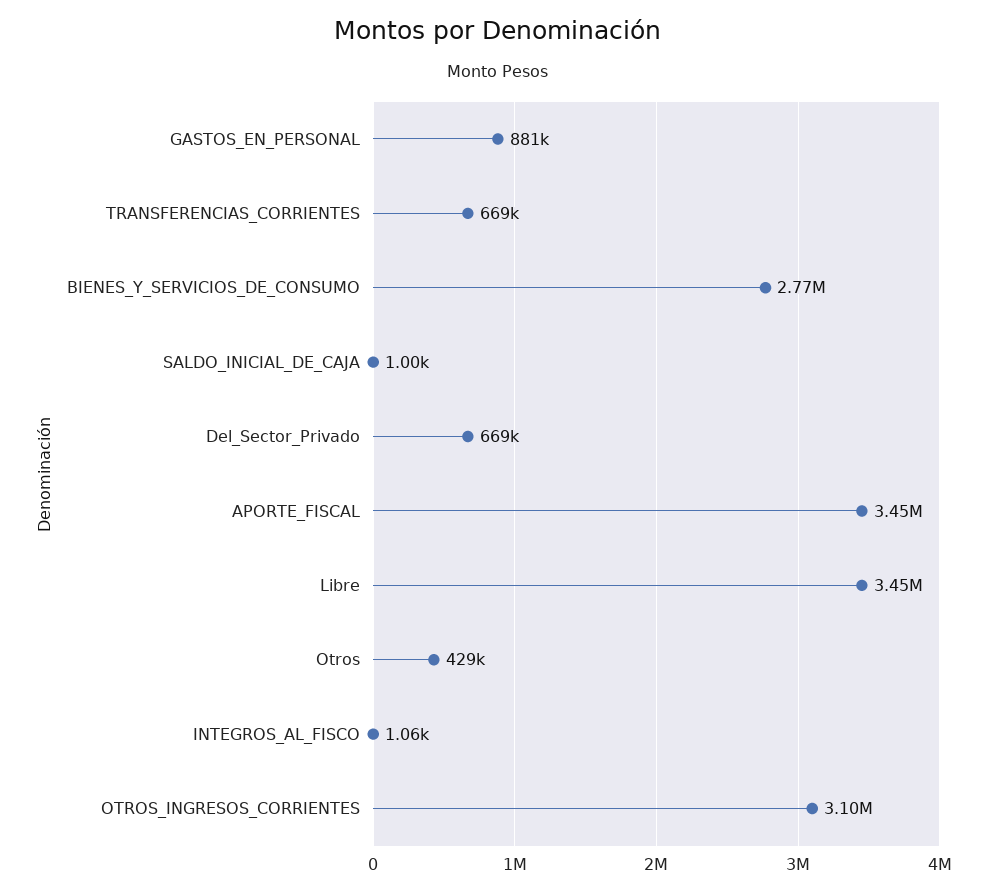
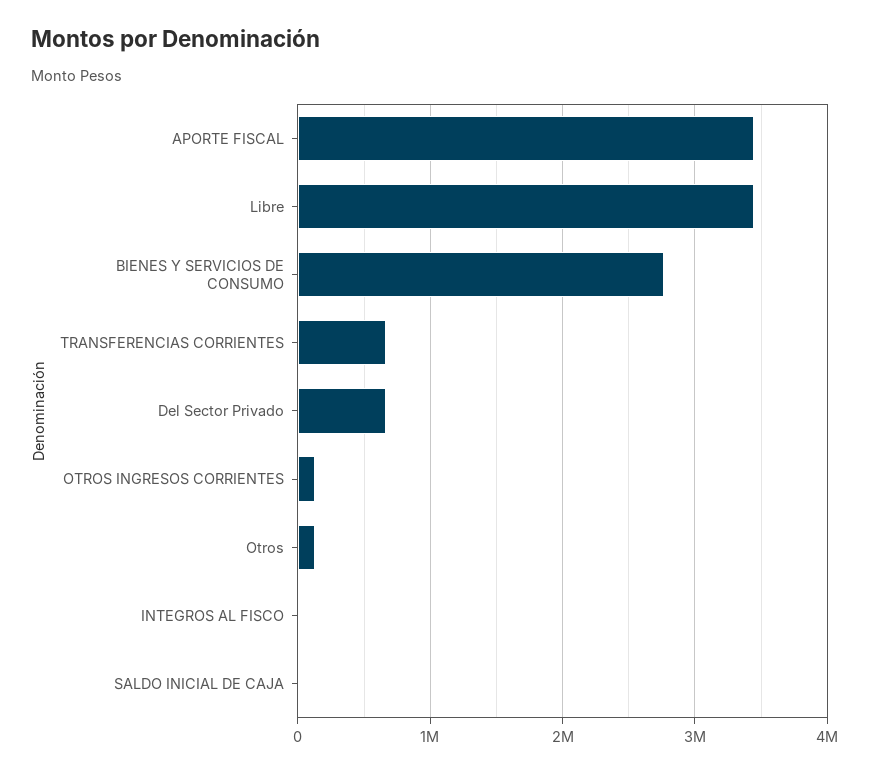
GASTOS_EN_PERSONAL: 881000 -> none
Otros: 429000 -> 100000
OTROS_INGRESOS_CORRIENTES: 3100000 -> 100000

